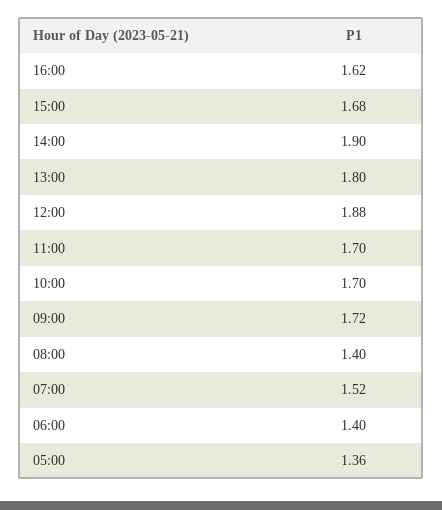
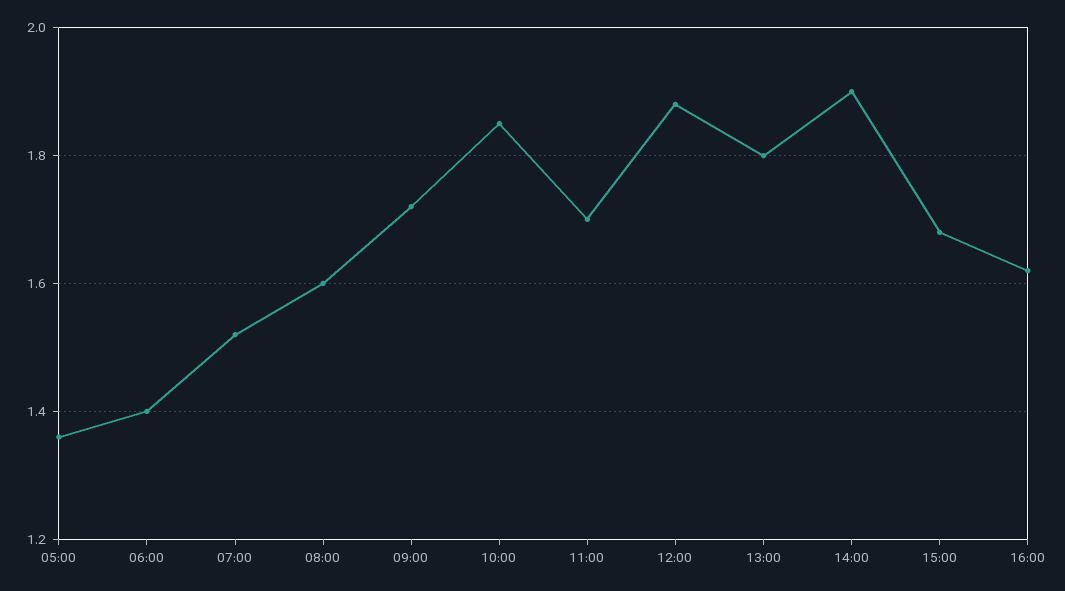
10:00: 1.7 -> 1.85
08:00: 1.4 -> 1.6

